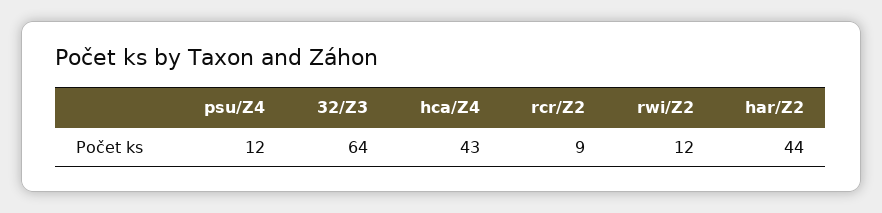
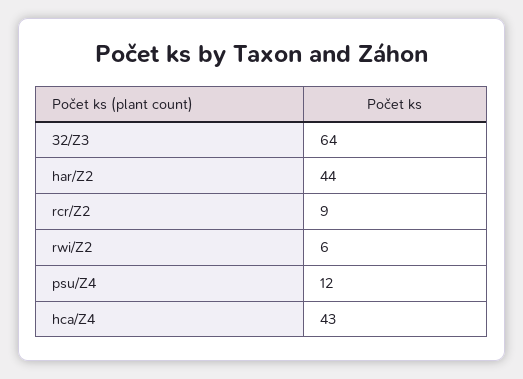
rwi/Z2: 12 -> 6

